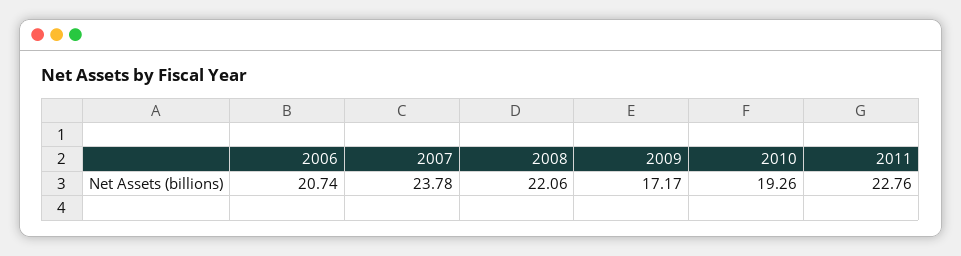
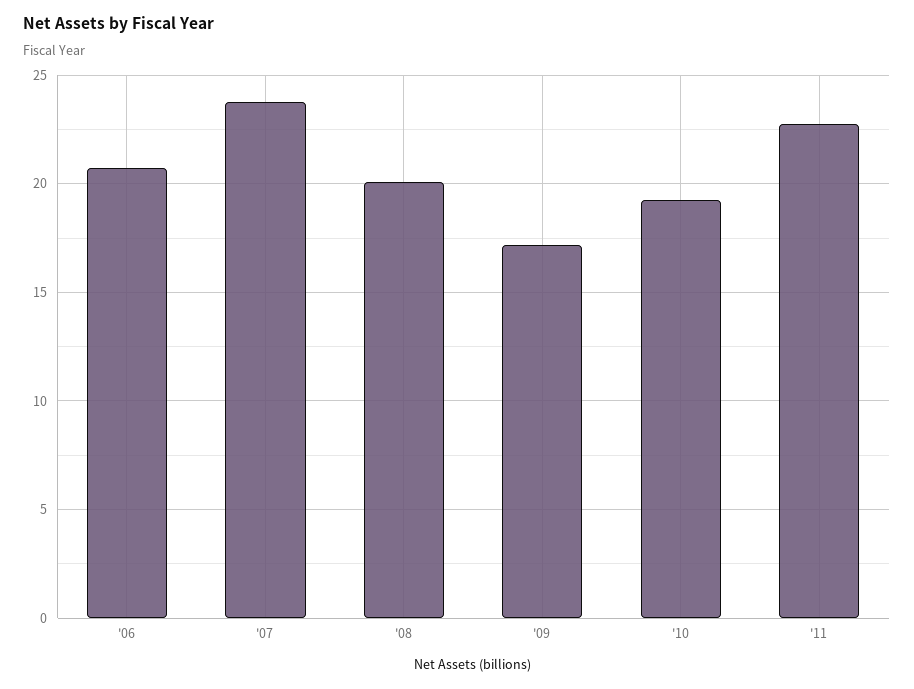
2008: 22.06 -> 20

